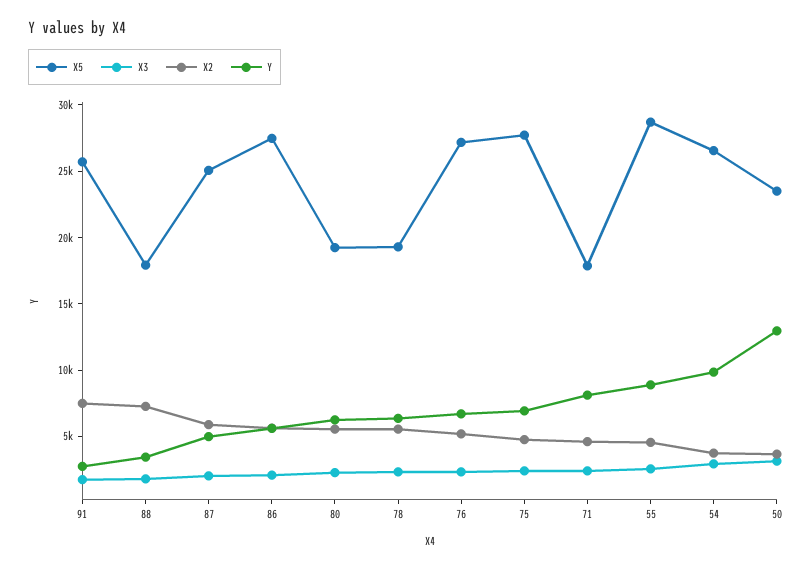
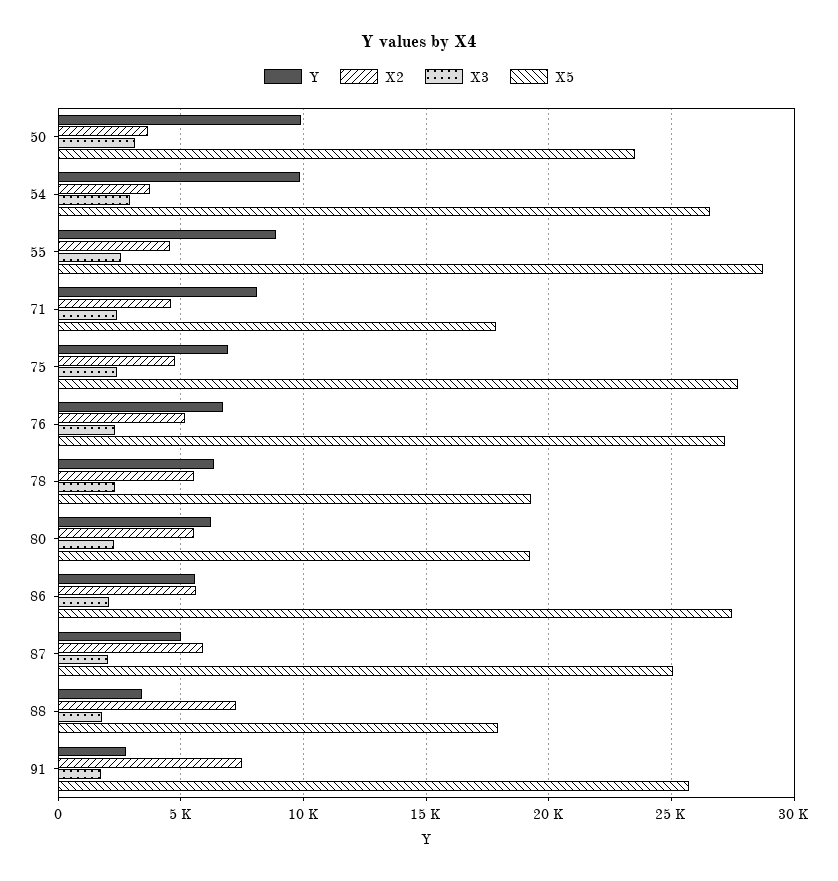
Y, 50: 13000 -> 10000

